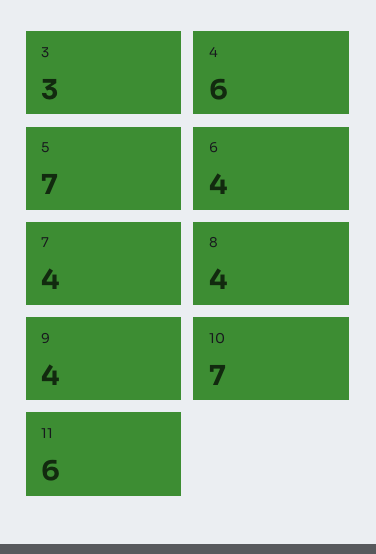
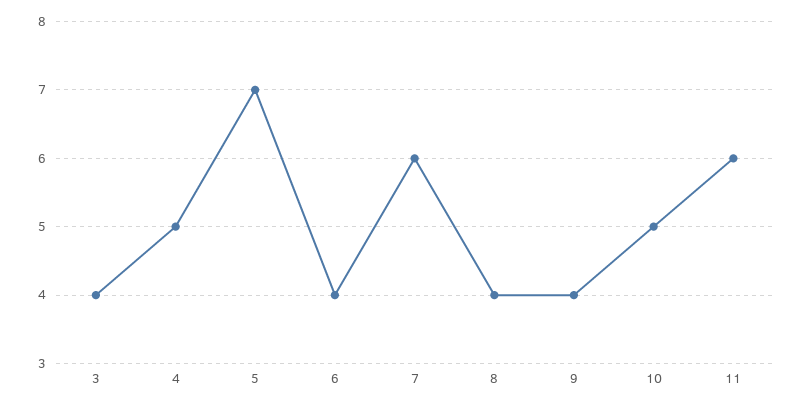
3: 3 -> 4
4: 6 -> 5
7: 4 -> 6
10: 7 -> 5

